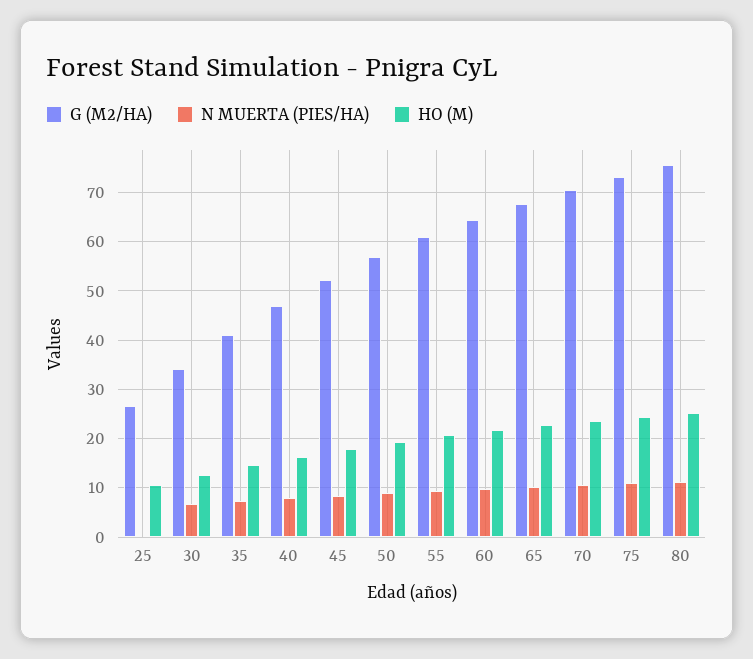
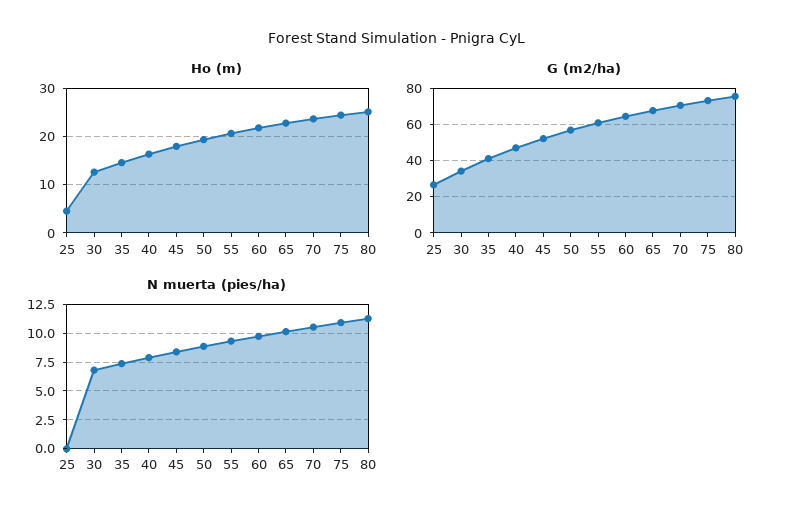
HO (M), 25: 10 -> 4

